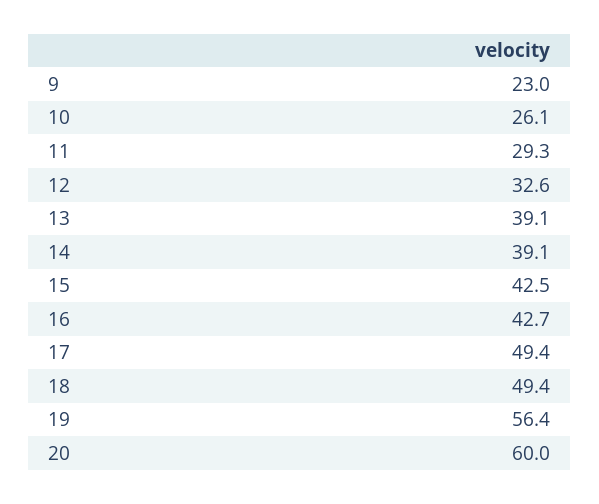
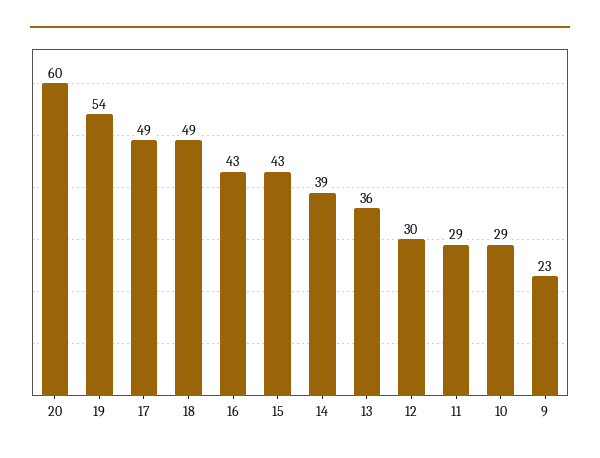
10: 26.1 -> 29
12: 32.6 -> 30
13: 39.1 -> 36
19: 56.4 -> 54

